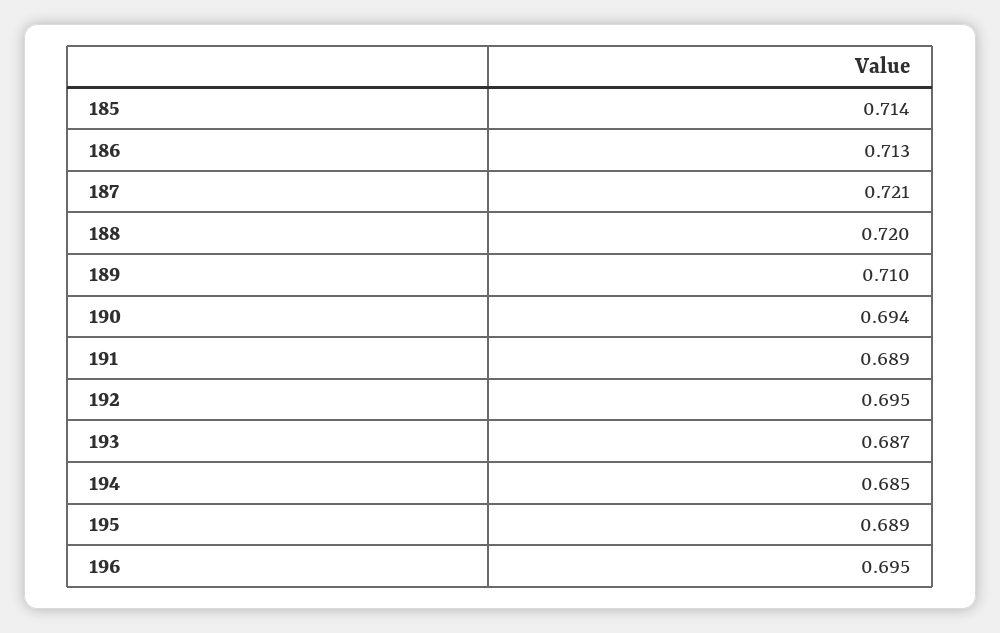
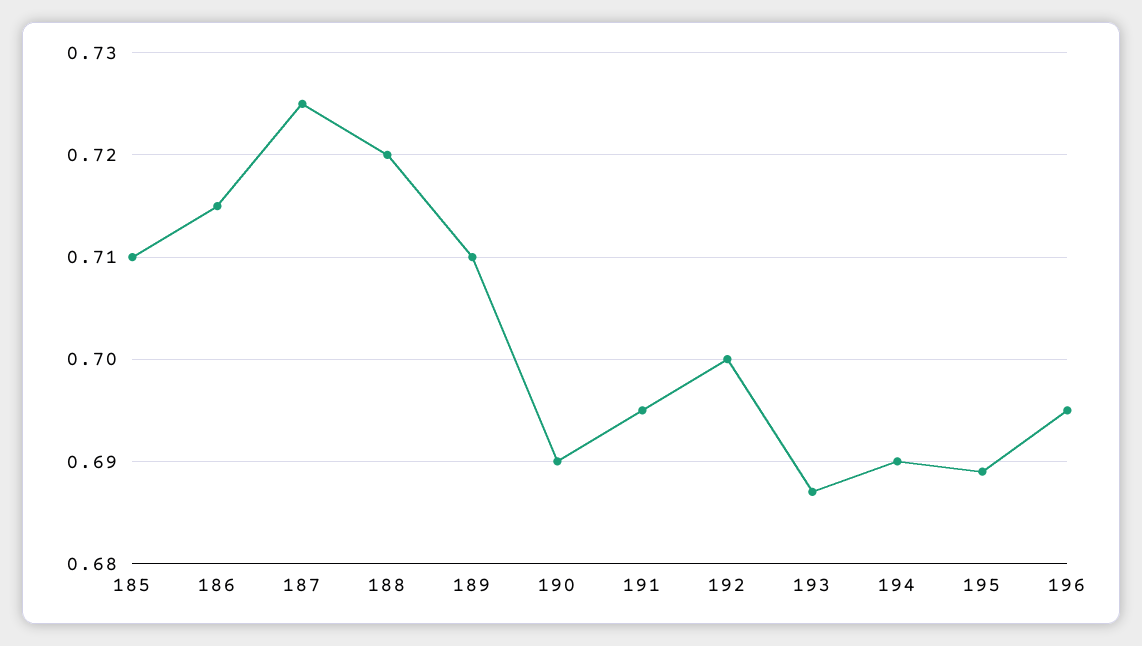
185: 0.714 -> 0.71
186: 0.713 -> 0.715
187: 0.721 -> 0.725
190: 0.694 -> 0.69
191: 0.689 -> 0.695
192: 0.695 -> 0.7
194: 0.685 -> 0.69

